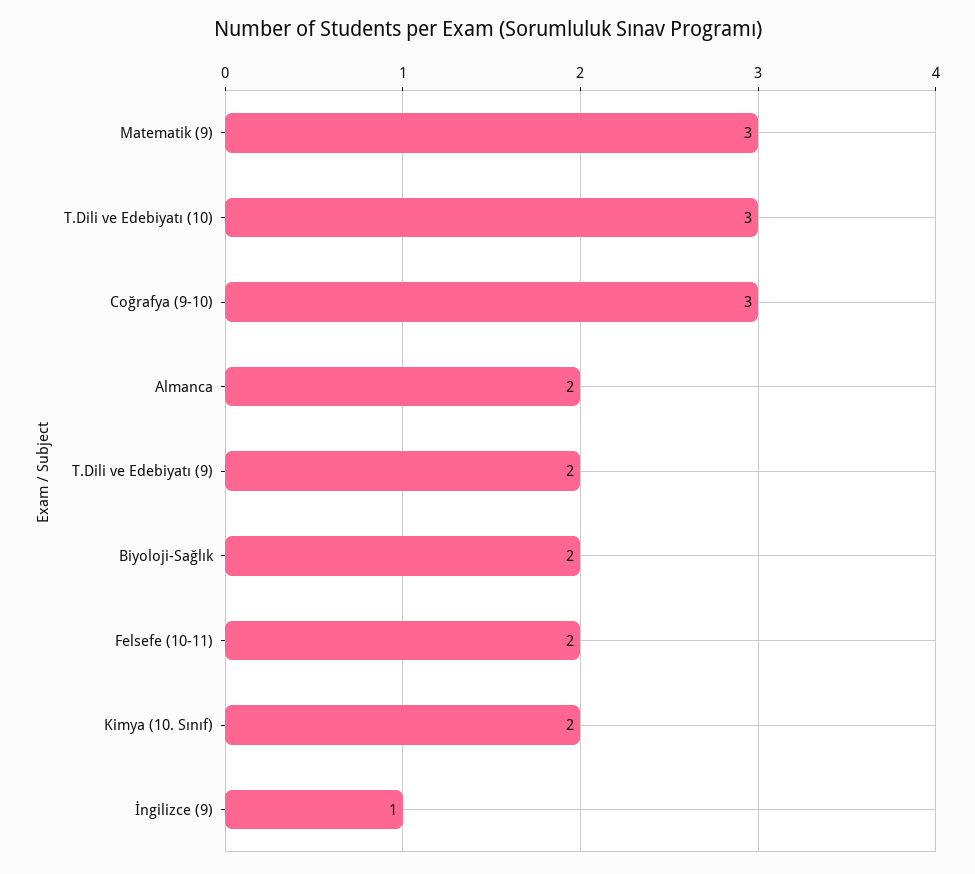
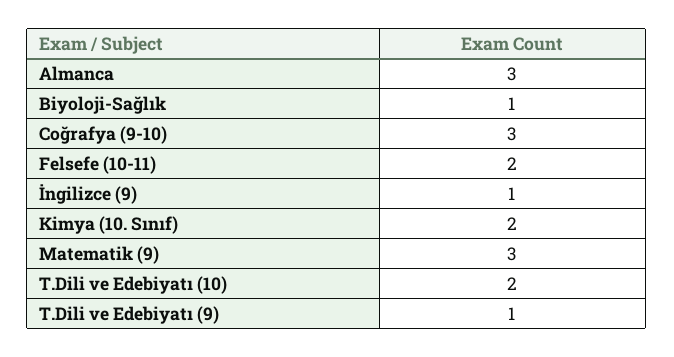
T.Dili ve Edebiyatı (10): 3 -> 2
Almanca: 2 -> 3
T.Dili ve Edebiyatı (9): 2 -> 1
Biyoloji-Sağlık: 2 -> 1

